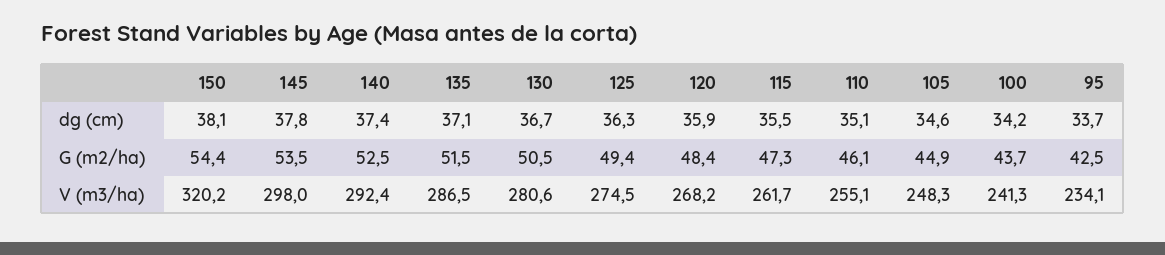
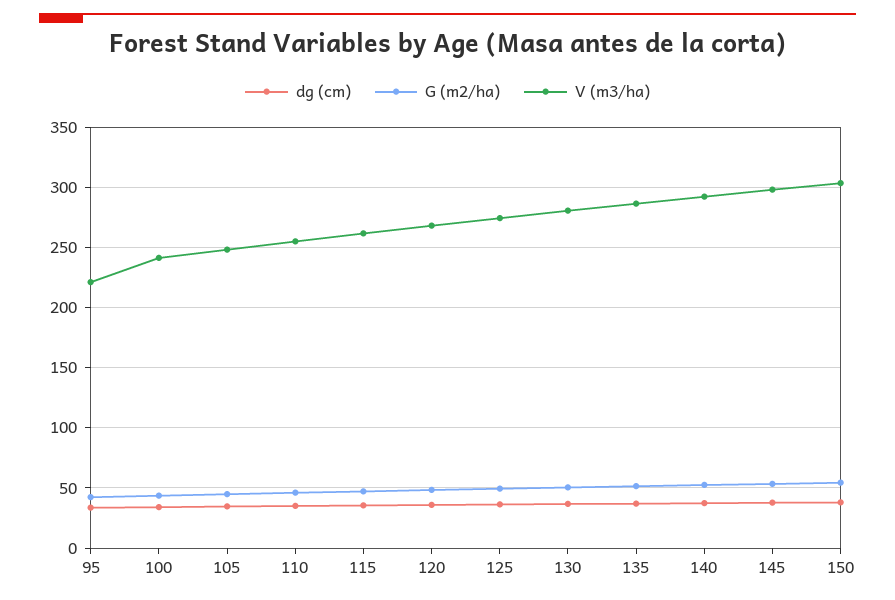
V (m3/ha), 150: 320.2 -> 305
V (m3/ha), 95: 234.1 -> 220

